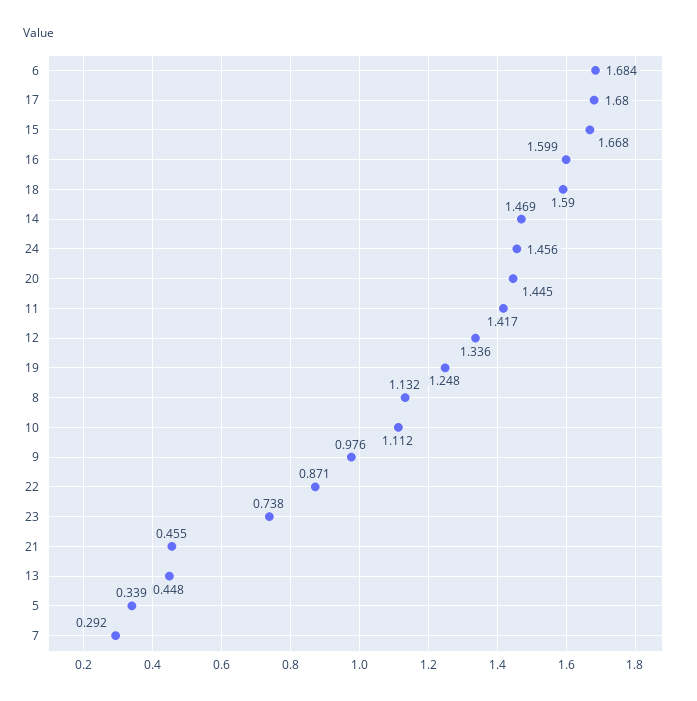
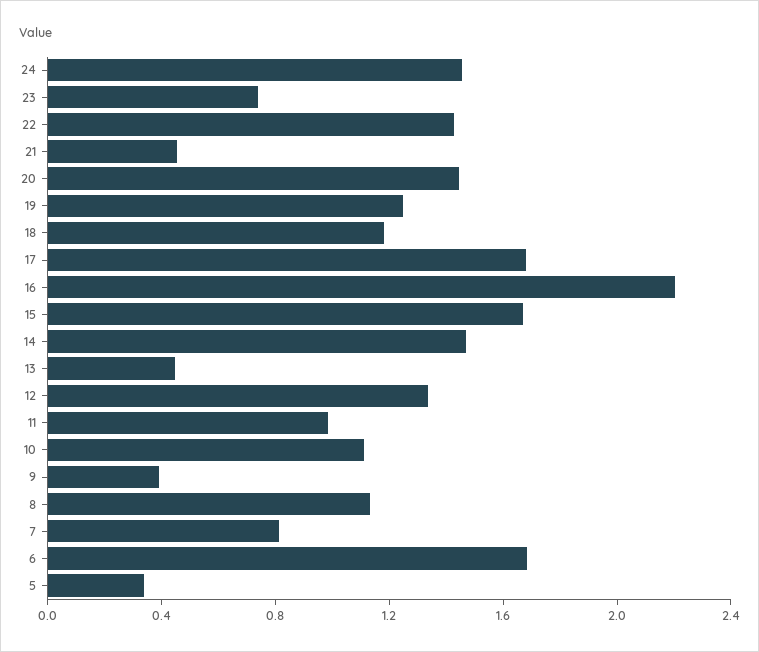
16: 1.599 -> 2.2
18: 1.59 -> 1.2
11: 1.417 -> 1
9: 0.976 -> 0.4
22: 0.871 -> 1.4
7: 0.292 -> 0.8

